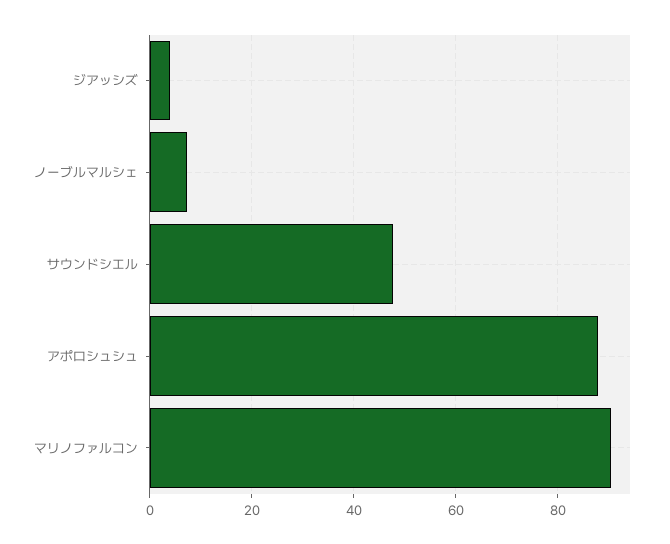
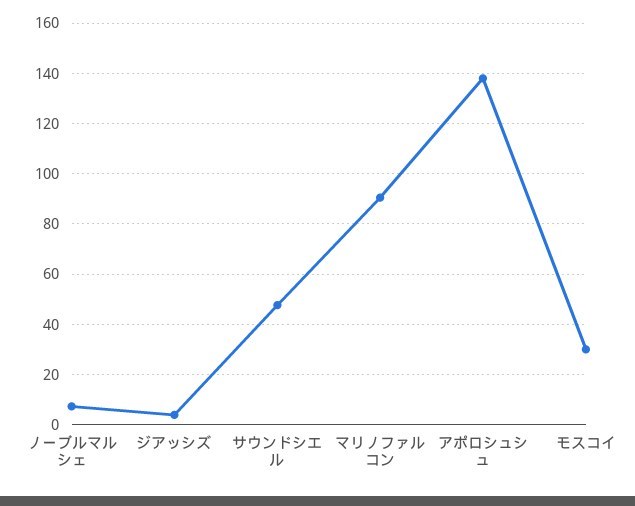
アポロシュシュ: 88 -> 137.5
モスコイ: none -> 30

